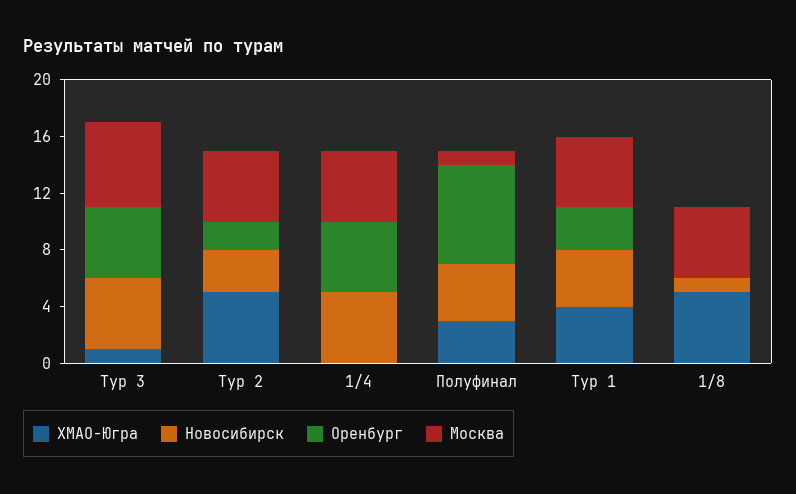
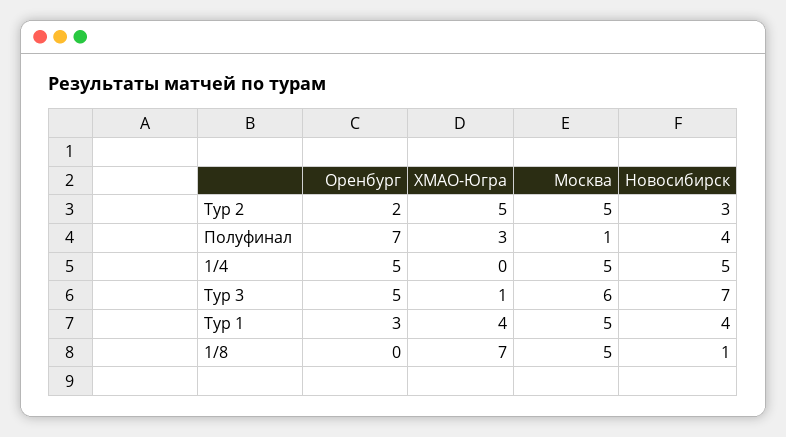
Новосибирск, Тур 3: 5 -> 7
ХМАО-Югра, 1/8: 5 -> 7

